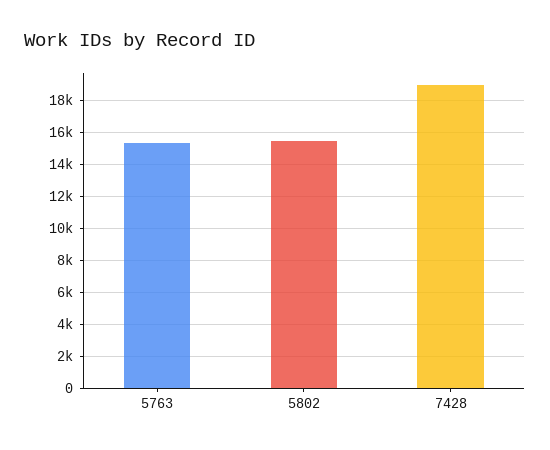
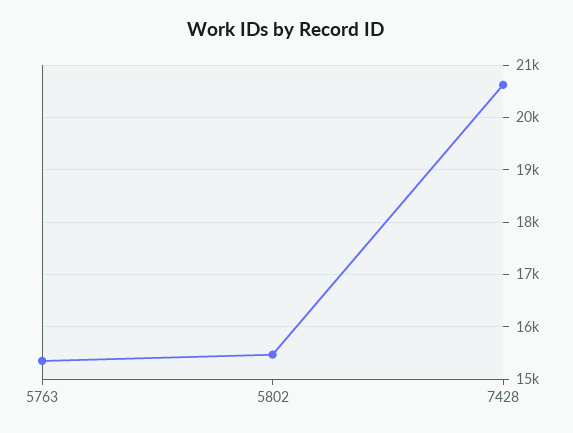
7428: 19000 -> 20600

